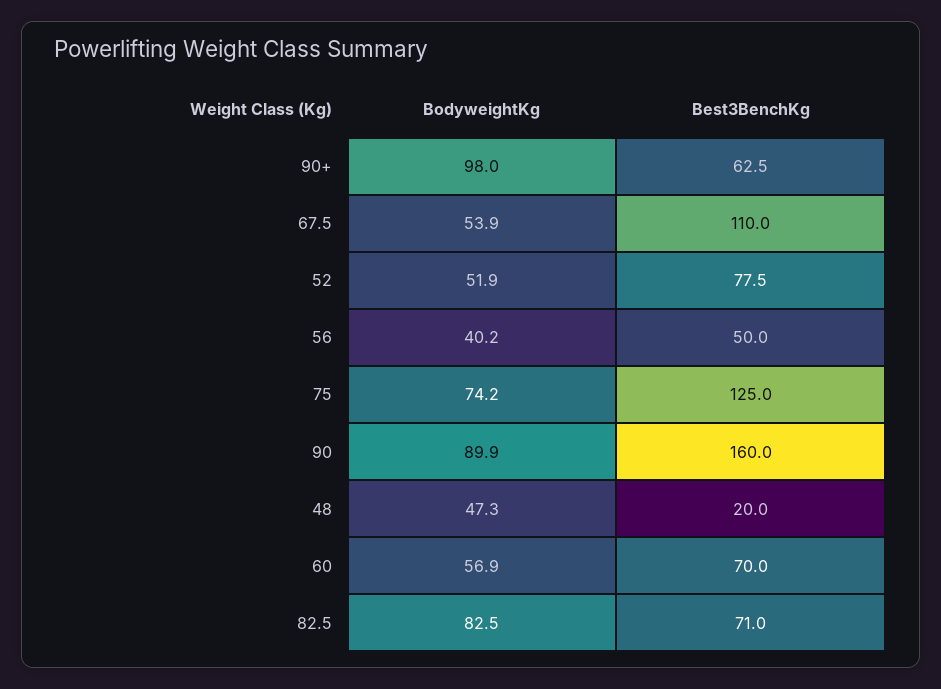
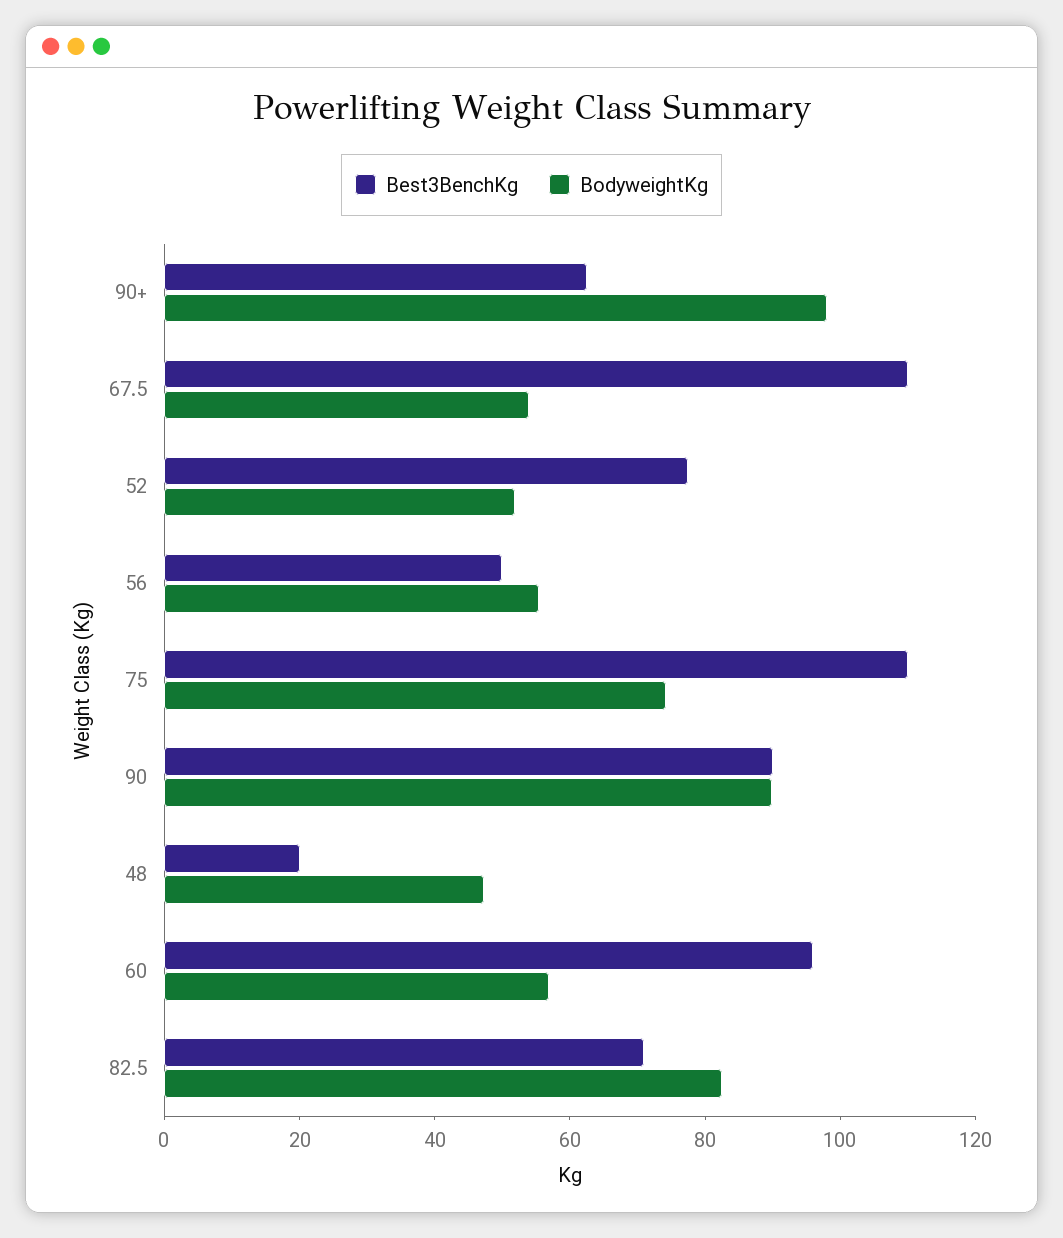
BodyweightKg, 56: 40.2 -> 55
Best3BenchKg, 75: 125 -> 110
Best3BenchKg, 90: 160 -> 90
Best3BenchKg, 60: 70 -> 95

